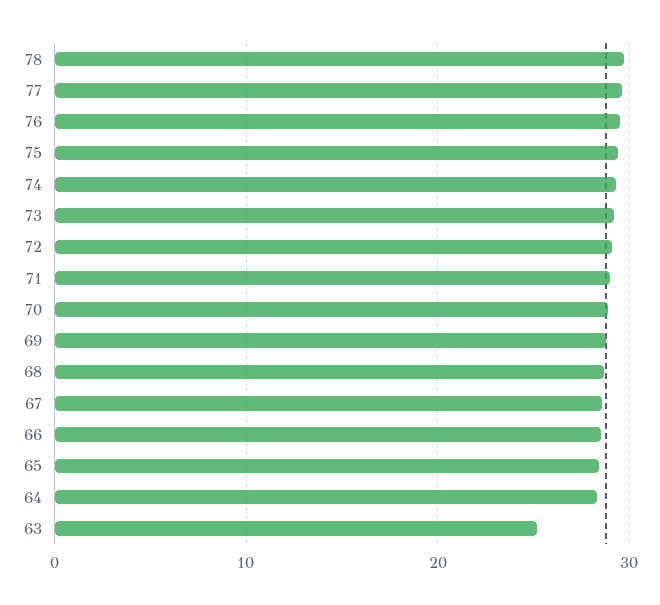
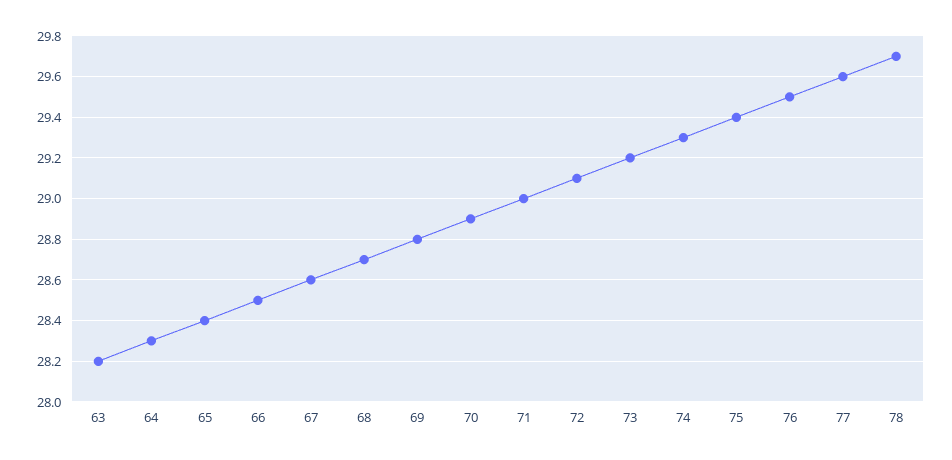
63: 25 -> 28.2

